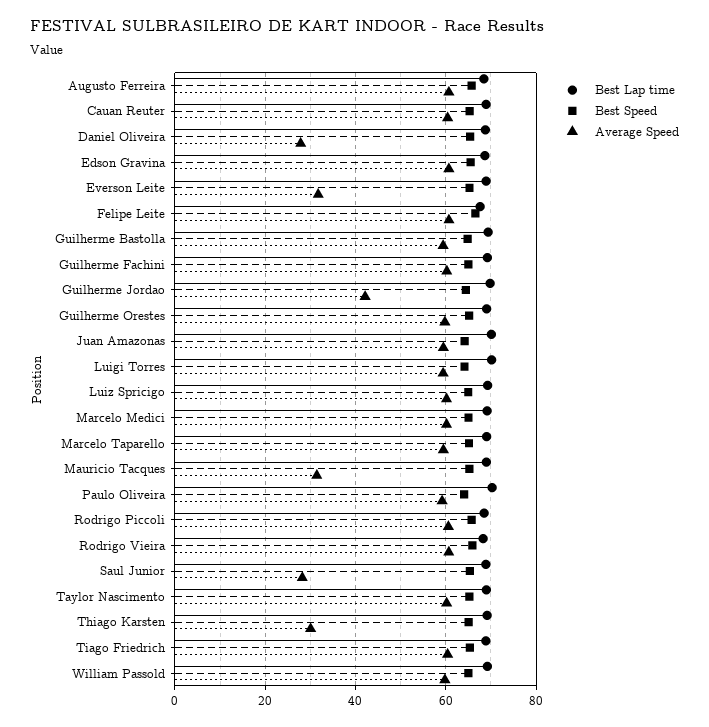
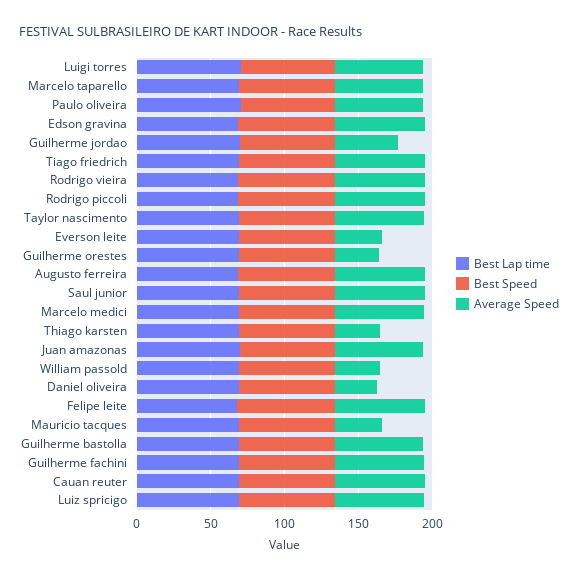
Average Speed, Guilherme Orestes: 60 -> 30
Average Speed, Saul Junior: 28 -> 60
Average Speed, William Passold: 60 -> 30

